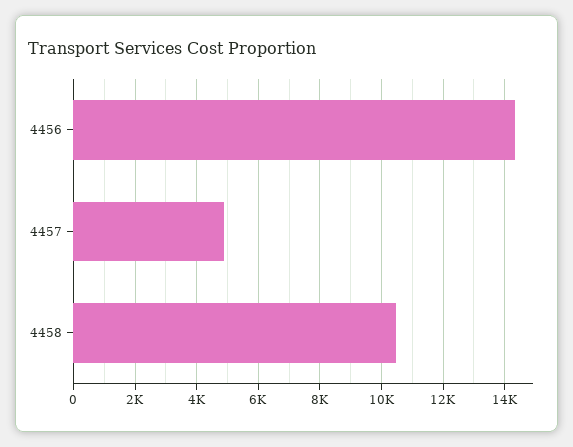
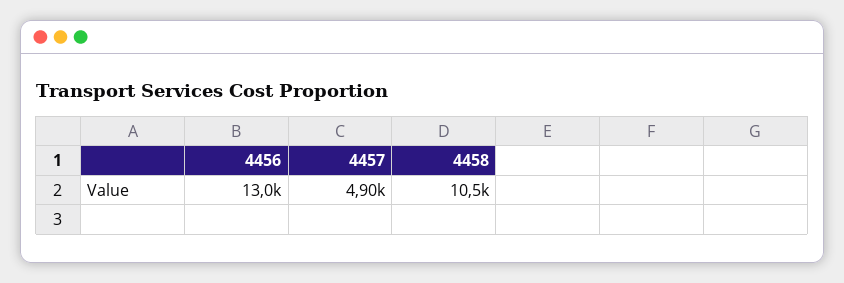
4456: 14400 -> 13000

